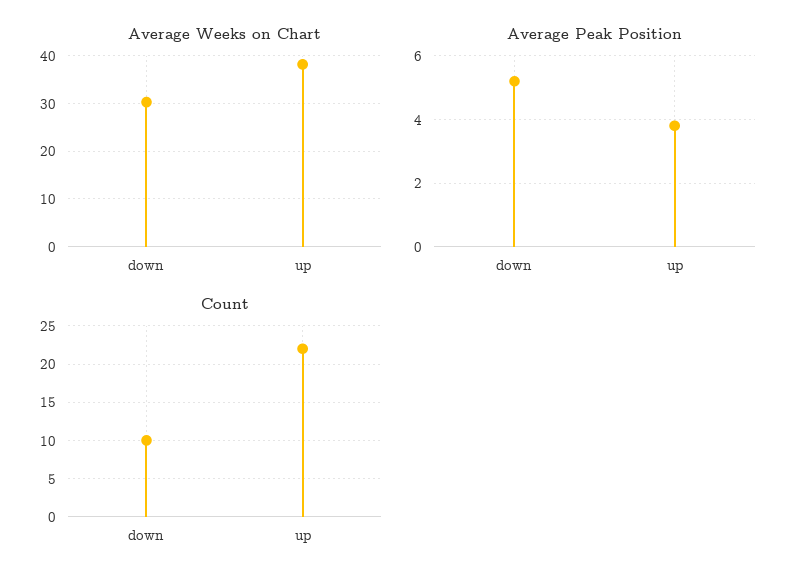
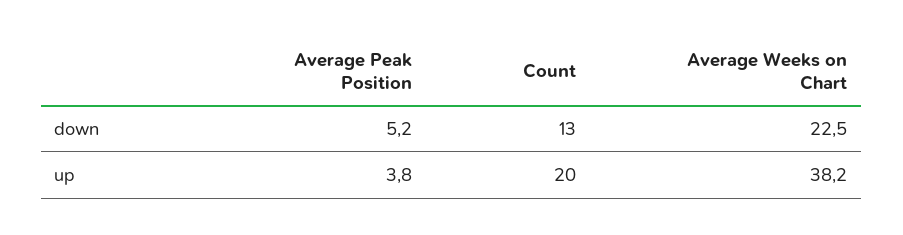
Average Weeks on Chart, down: 30 -> 22.5
Count, down: 10 -> 13
Count, up: 22 -> 20

